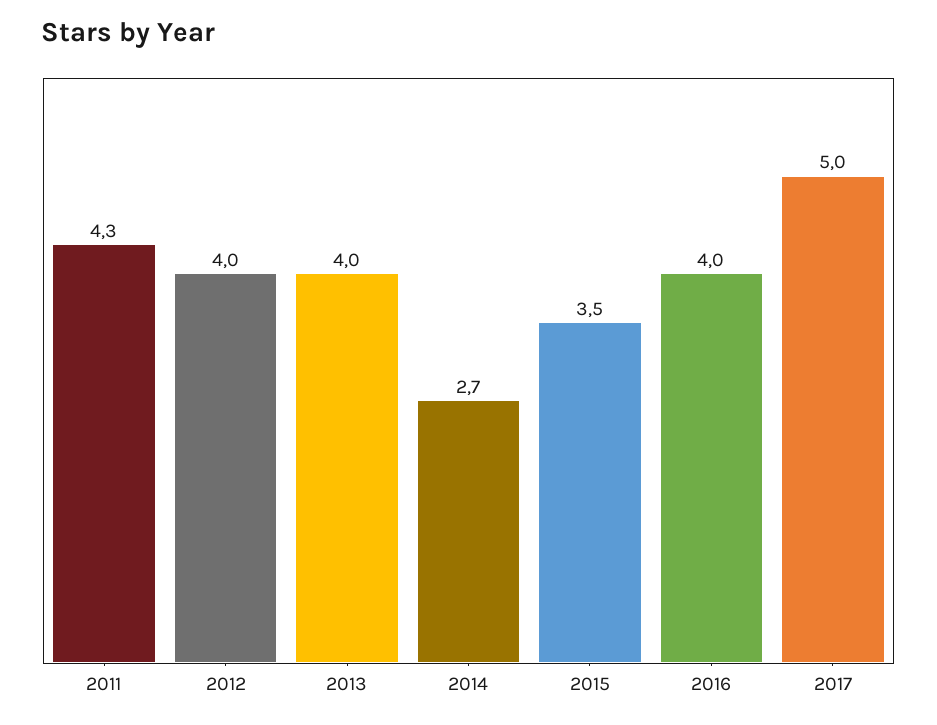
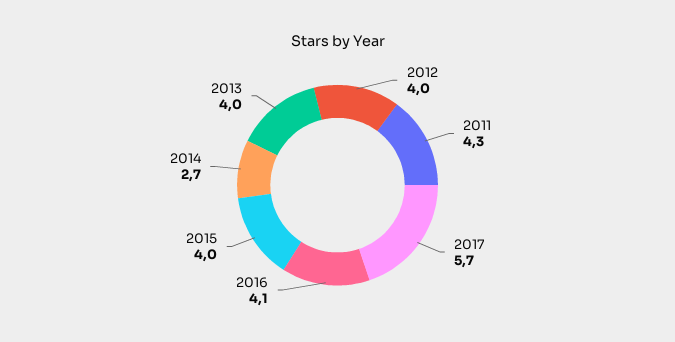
2015: 3.5 -> 4
2016: 4 -> 4.1
2017: 5 -> 5.7

